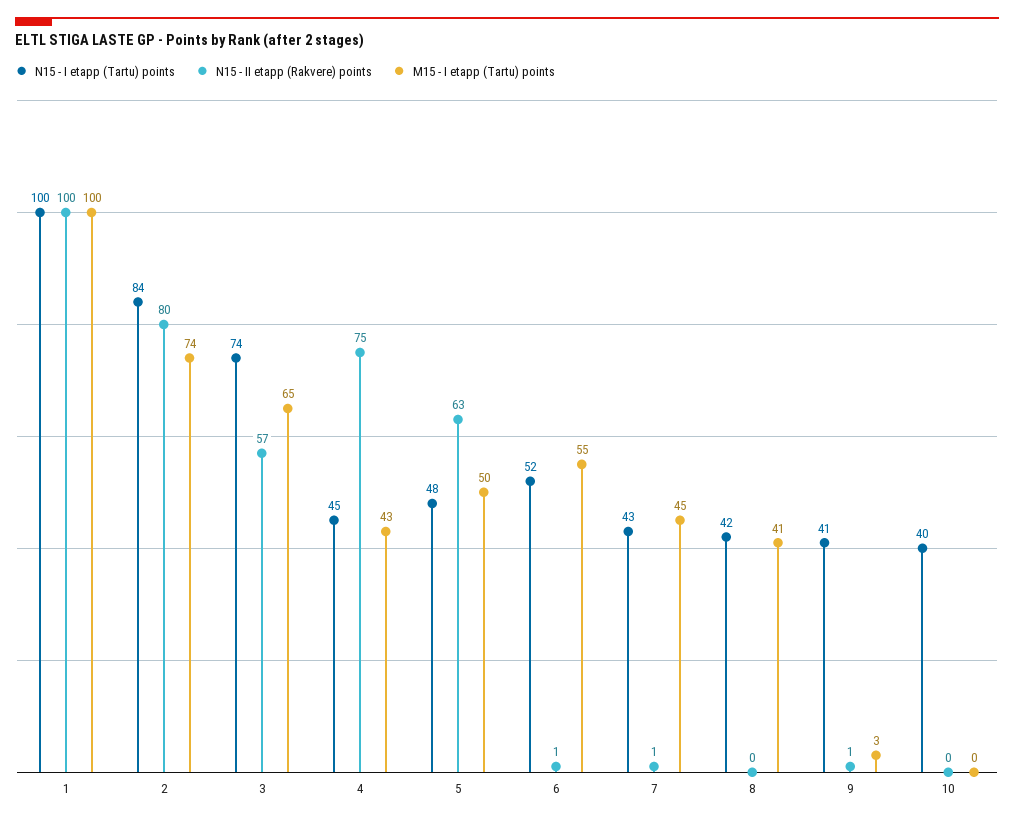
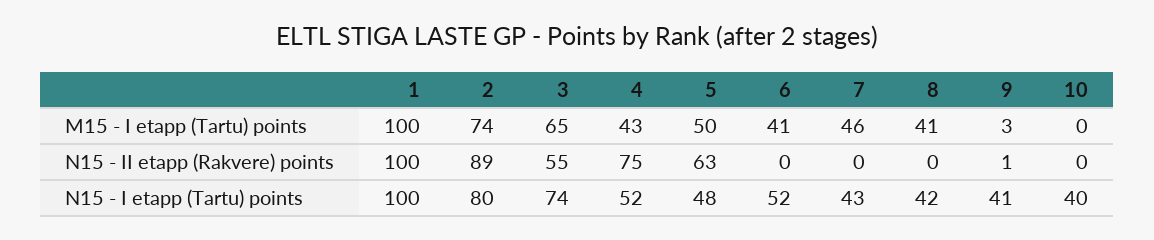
N15 - I etapp (Tartu) points, 2: 84 -> 80
N15 - II etapp (Rakvere) points, 2: 80 -> 89
N15 - II etapp (Rakvere) points, 3: 57 -> 55
N15 - I etapp (Tartu) points, 4: 45 -> 52
N15 - II etapp (Rakvere) points, 6: 1 -> 0
M15 - I etapp (Tartu) points, 6: 55 -> 41
N15 - II etapp (Rakvere) points, 7: 1 -> 0
M15 - I etapp (Tartu) points, 7: 45 -> 46

